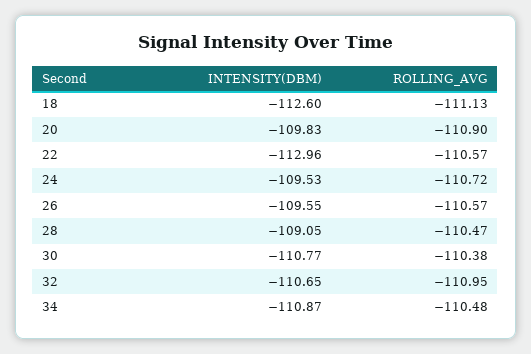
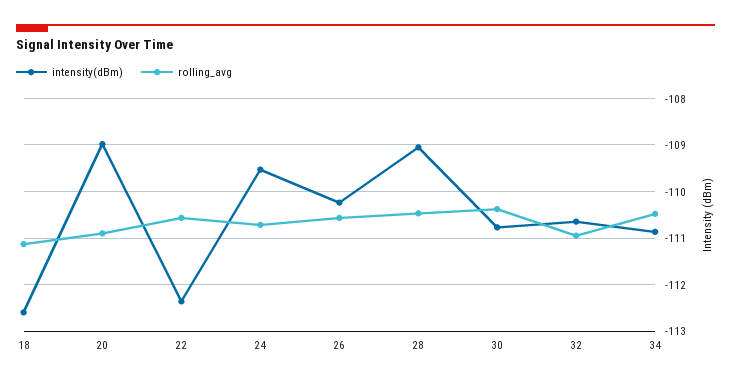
INTENSITY(DBM), 20: -109.83 -> -109
INTENSITY(DBM), 22: -112.96 -> -112.4
INTENSITY(DBM), 26: -109.55 -> -110.2

